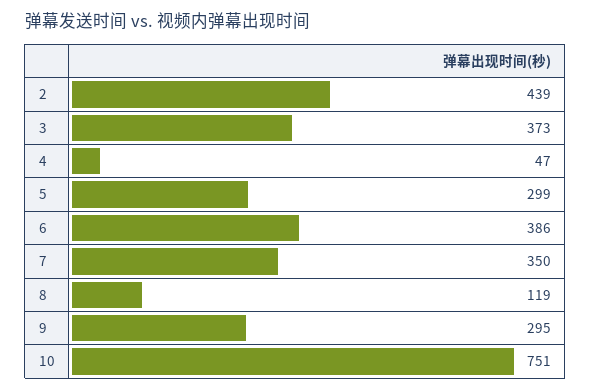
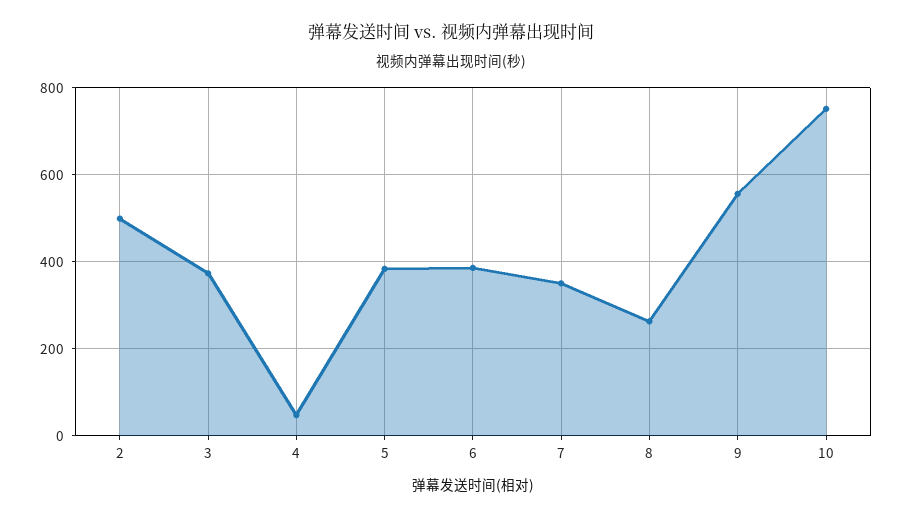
2: 439 -> 500
5: 299 -> 380
8: 119 -> 260
9: 295 -> 560

